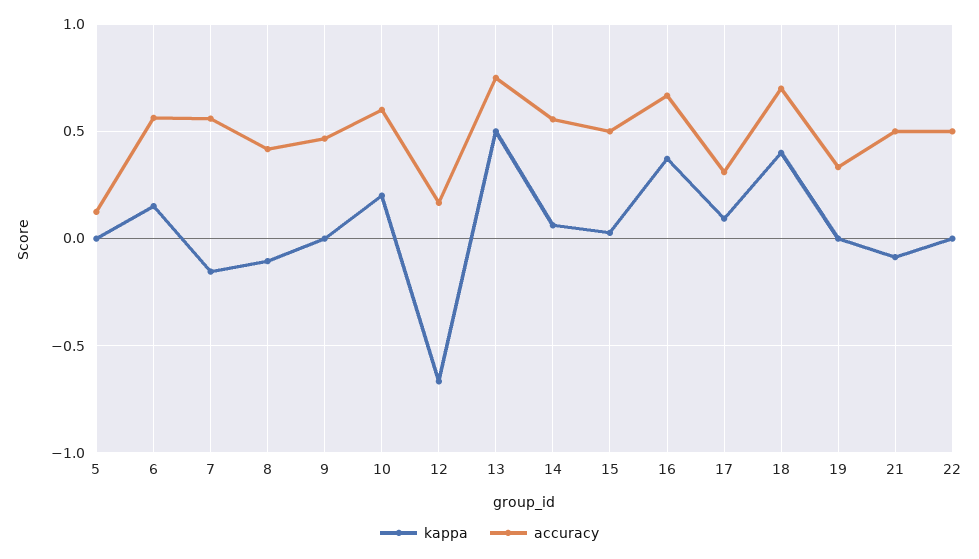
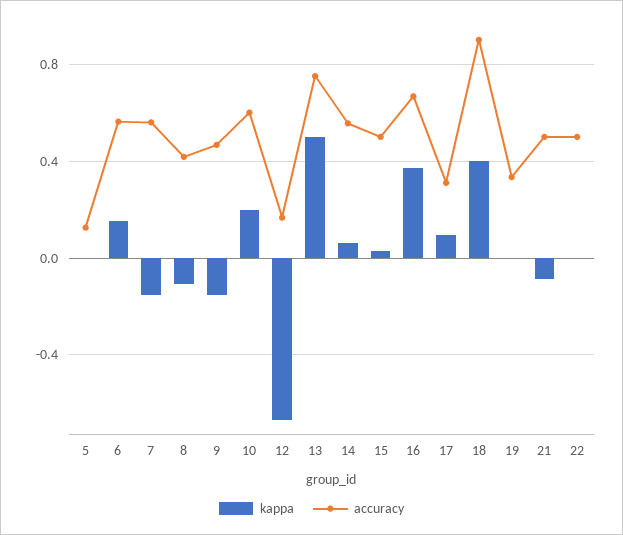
kappa, 9: 0 -> -0.15
accuracy, 18: 0.7 -> 0.9

